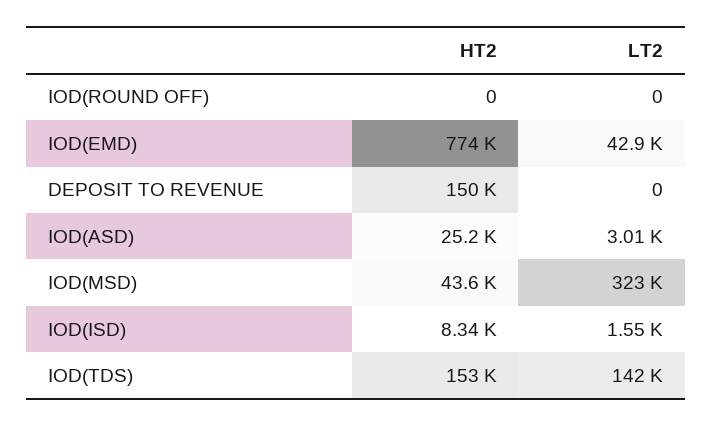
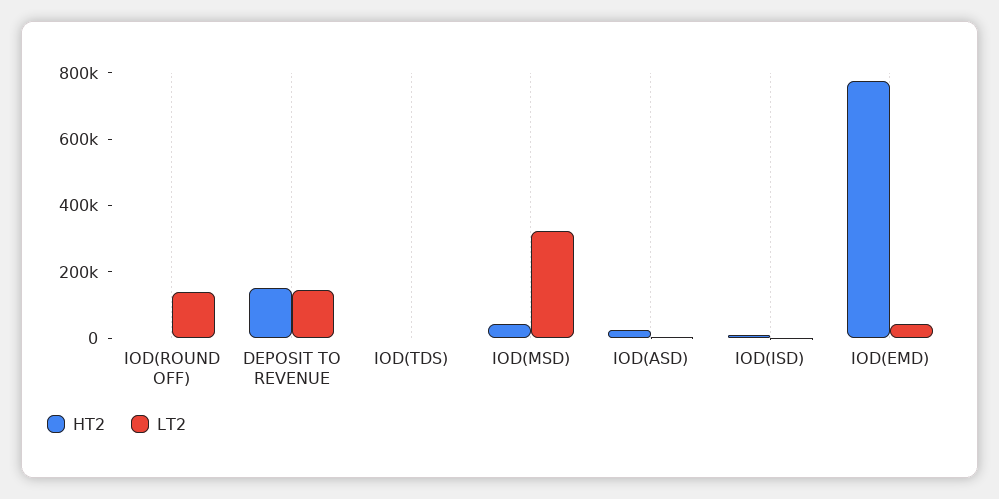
LT2, IOD(ROUND OFF): 0 -> 150000
LT2, DEPOSIT TO REVENUE: 0 -> 150000
HT2, IOD(TDS): 153000 -> 0
LT2, IOD(TDS): 142000 -> 0

